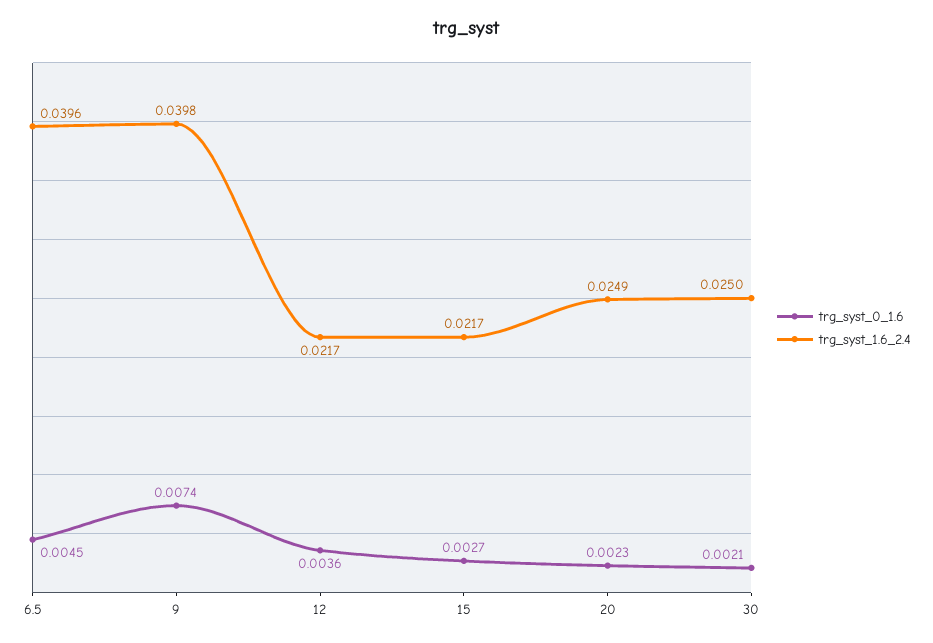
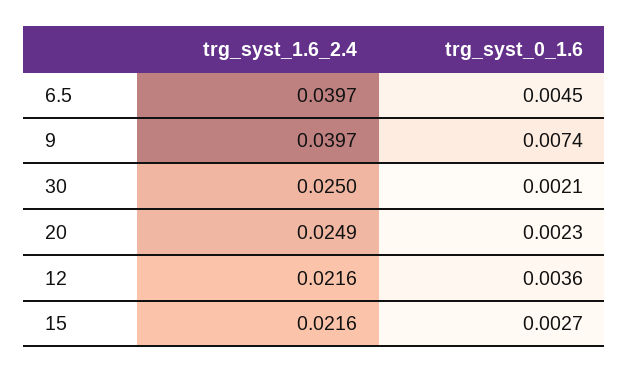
trg_syst_1.6_2.4, 6.5: 0.0396 -> 0.0397
trg_syst_1.6_2.4, 9: 0.0398 -> 0.0397
trg_syst_1.6_2.4, 12: 0.0217 -> 0.0216
trg_syst_1.6_2.4, 15: 0.0217 -> 0.0216

